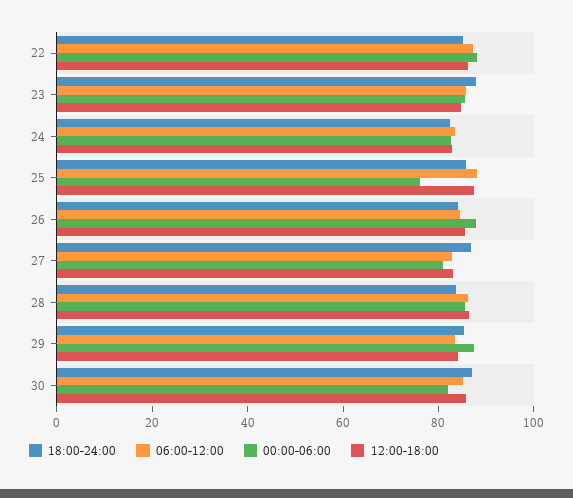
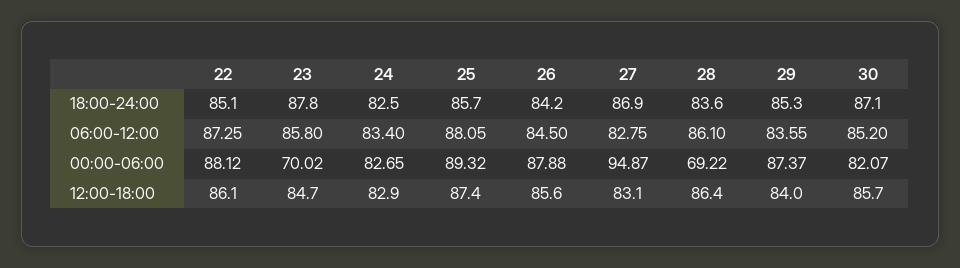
00:00-06:00, 23: 85 -> 70.02
00:00-06:00, 25: 75 -> 89.32
00:00-06:00, 27: 80 -> 94.87
00:00-06:00, 28: 85 -> 69.22

